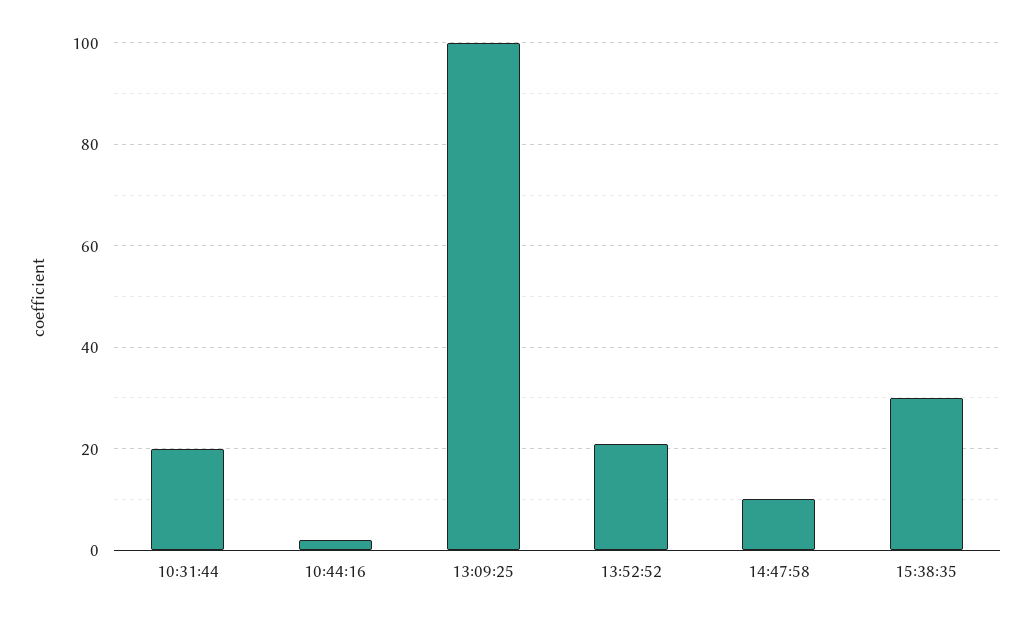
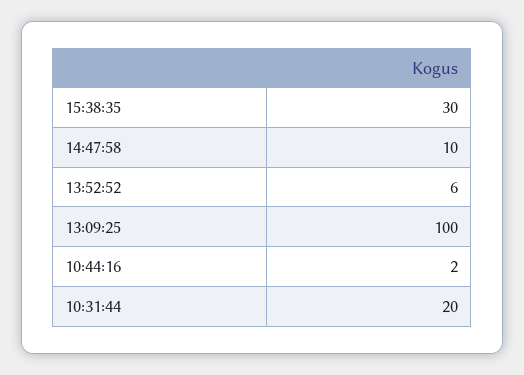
13:52:52: 20 -> 6

